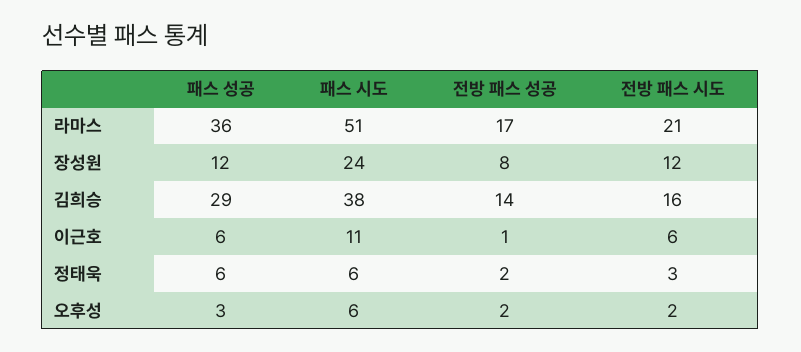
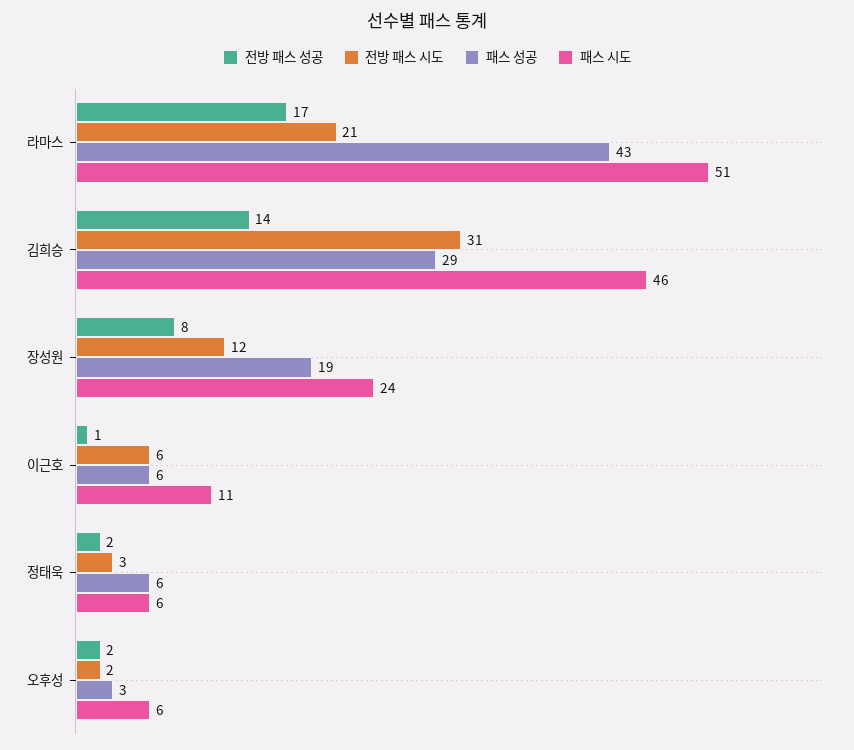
패스 성공, 라마스: 36 -> 43
패스 성공, 장성원: 12 -> 19
패스 시도, 김희승: 38 -> 46
전방 패스 시도, 김희승: 16 -> 31

